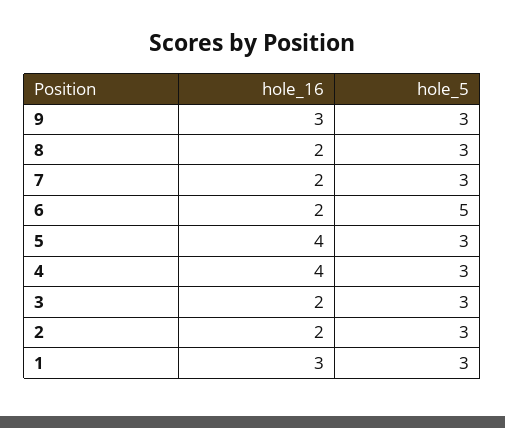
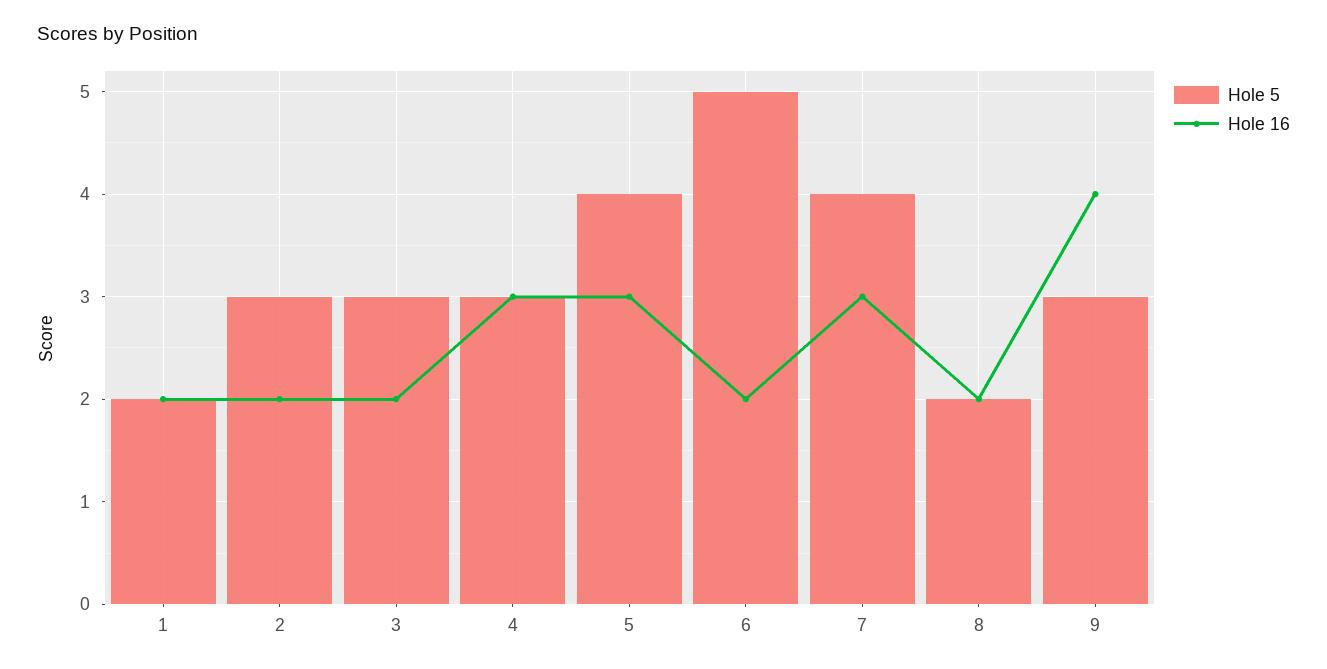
hole_16, 9: 3 -> 4
hole_5, 8: 3 -> 2
hole_16, 7: 2 -> 3
hole_5, 7: 3 -> 4
hole_16, 5: 4 -> 3
hole_5, 5: 3 -> 4
hole_16, 4: 4 -> 3
hole_16, 1: 3 -> 2
hole_5, 1: 3 -> 2

